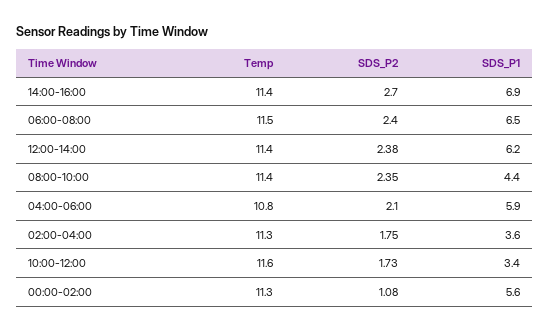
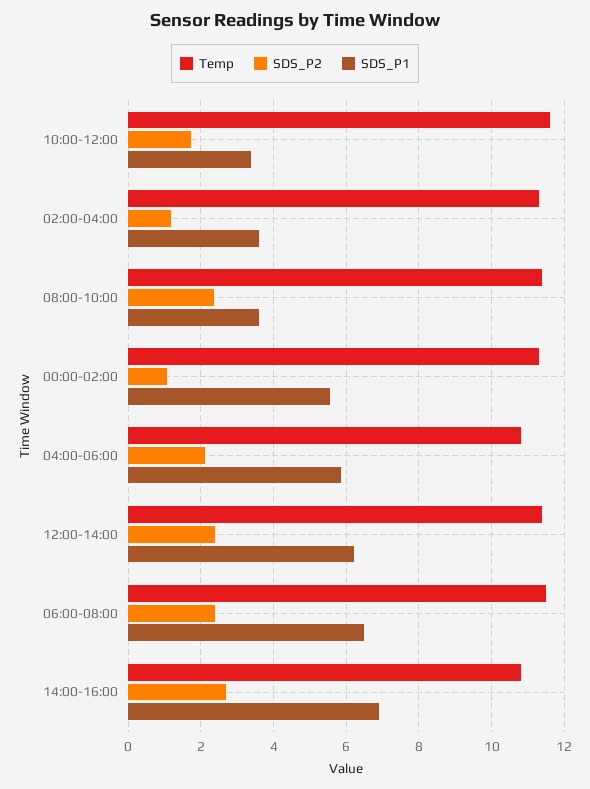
Temp, 14:00-16:00: 11.4 -> 10.8
SDS_P1, 08:00-10:00: 4.4 -> 3.6
SDS_P2, 02:00-04:00: 1.75 -> 1.2

